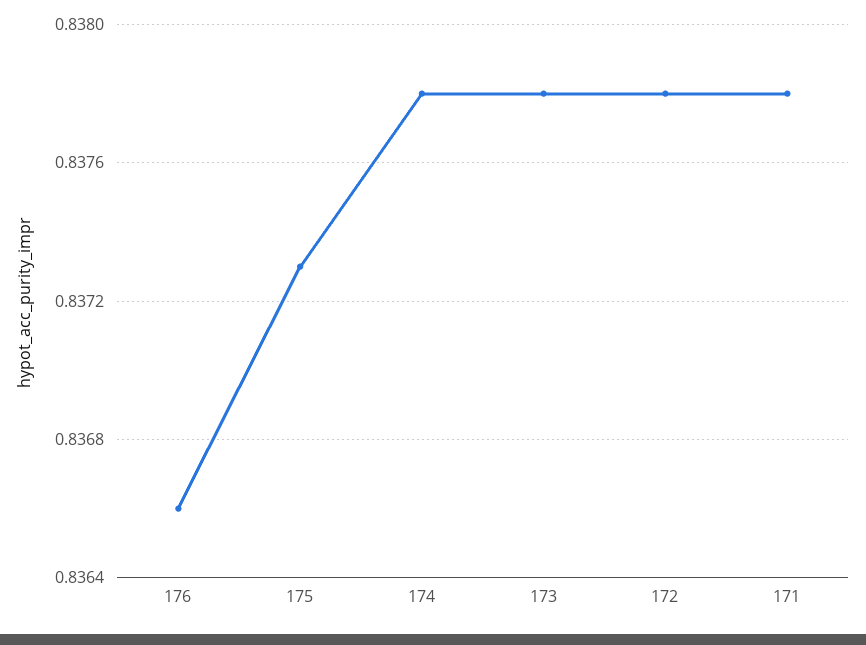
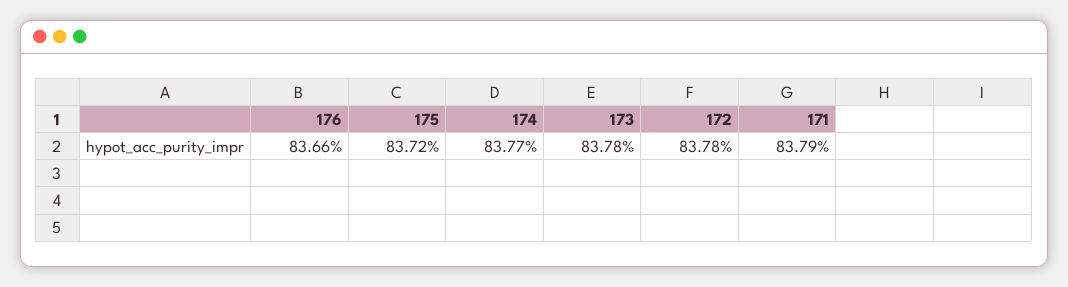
175: 0.8373 -> 0.8372
174: 0.8378 -> 0.8377
171: 0.8378 -> 0.8379

